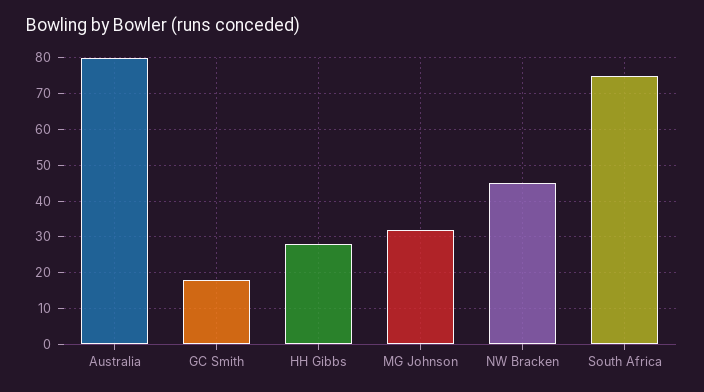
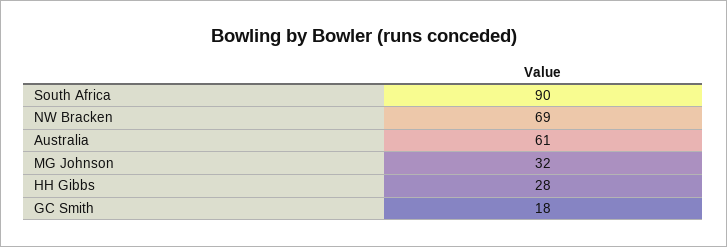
Australia: 80 -> 61
NW Bracken: 45 -> 69
South Africa: 75 -> 90

